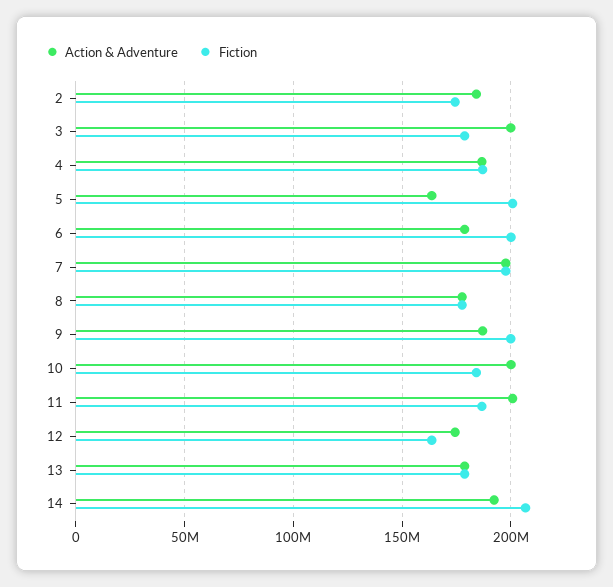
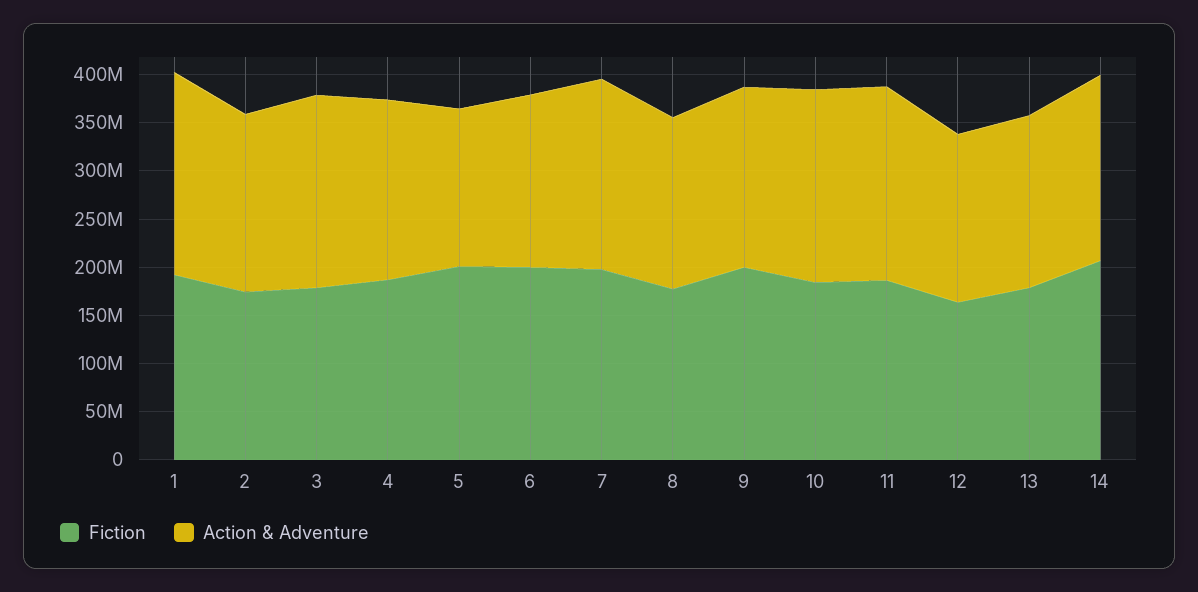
Fiction, 1: none -> 190000000
Action & Adventure, 1: none -> 210000000

